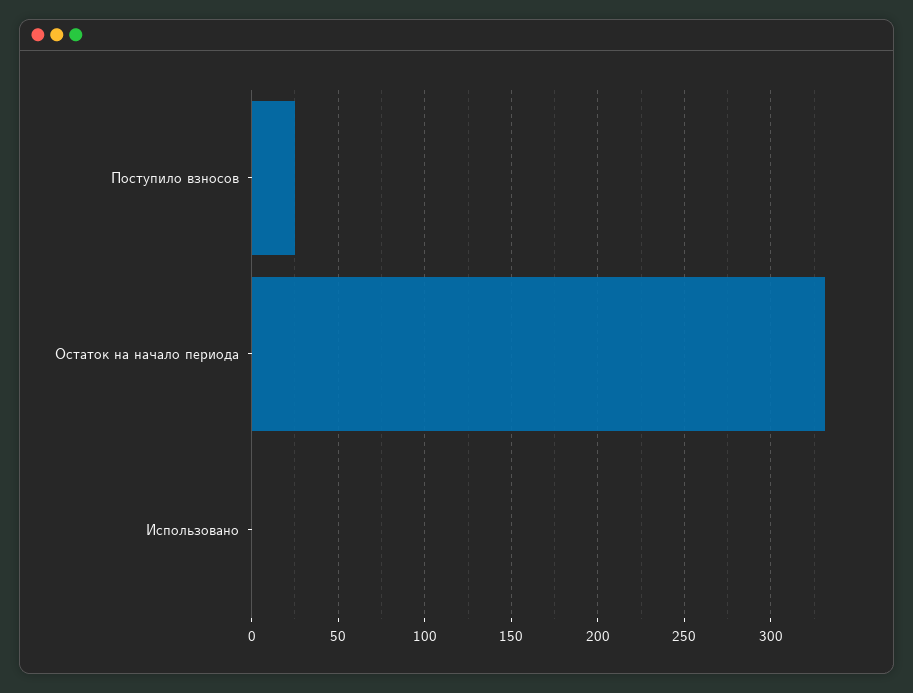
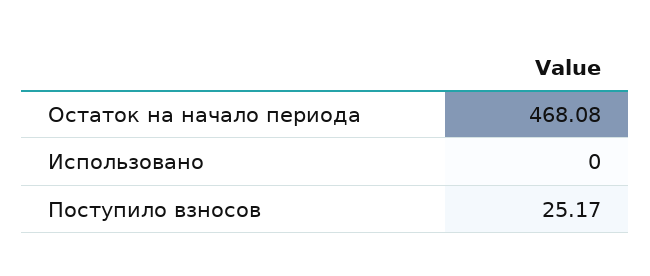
Остаток на начало периода: 330 -> 468.08

